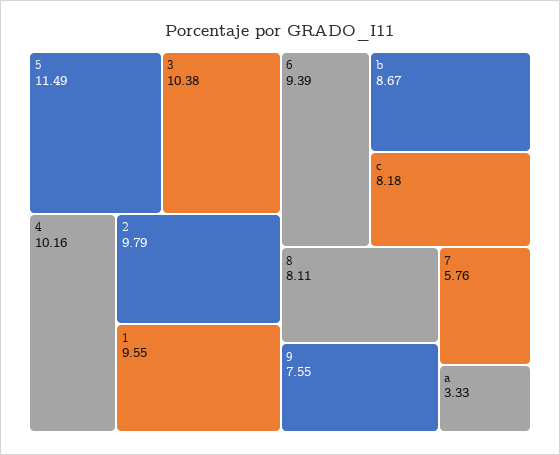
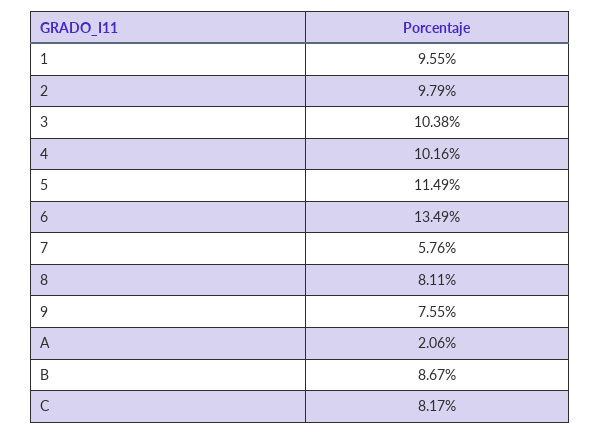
6: 9.39 -> 13.49
c: 8.18 -> 8.17
a: 3.33 -> 2.06

